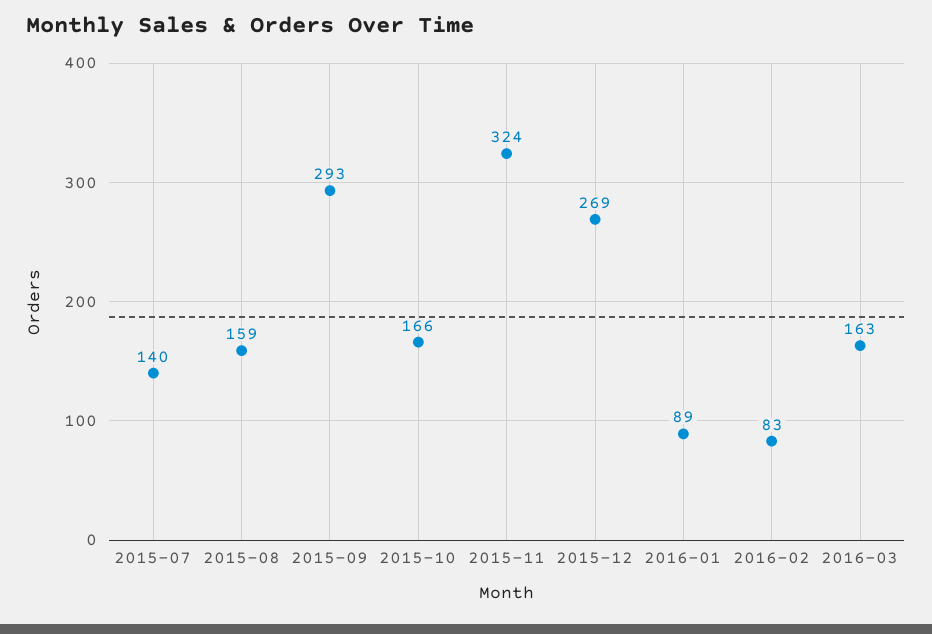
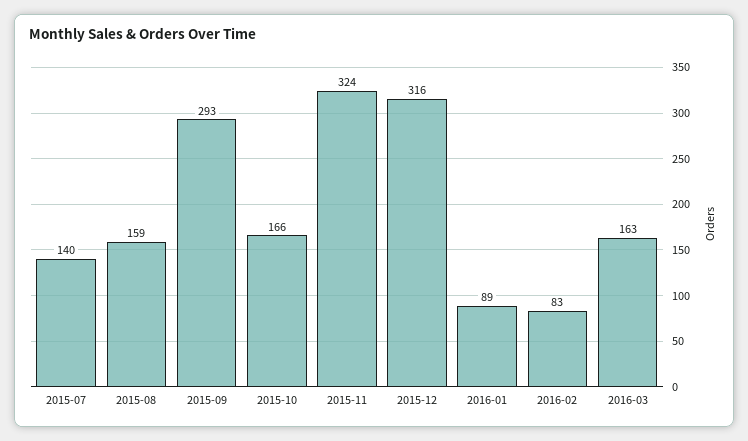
2015-12: 269 -> 316

